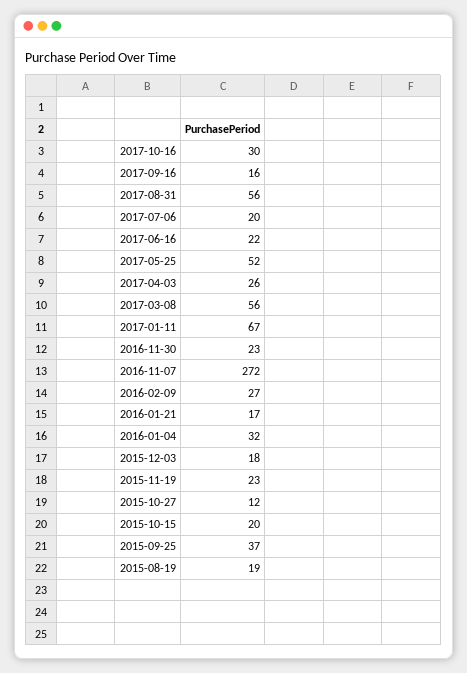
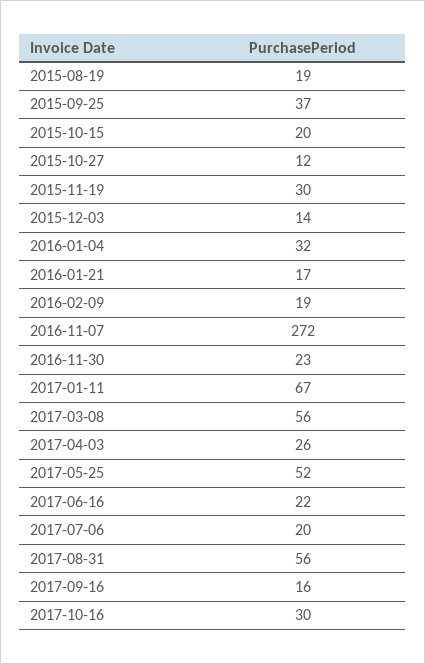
2016-02-09: 27 -> 19
2015-12-03: 18 -> 14
2015-11-19: 23 -> 30

